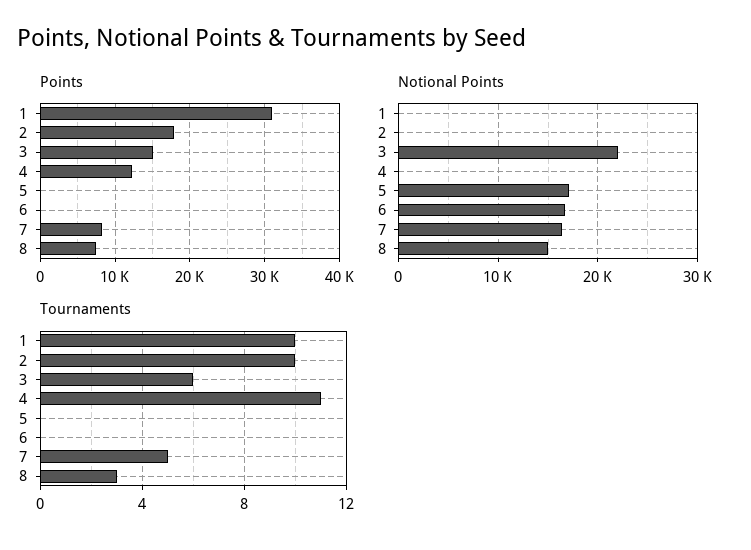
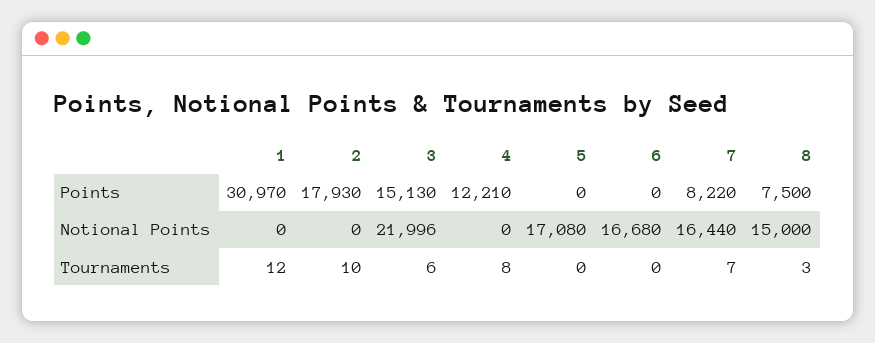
Tournaments, 1: 10 -> 12
Tournaments, 4: 11 -> 8
Tournaments, 7: 5 -> 7

